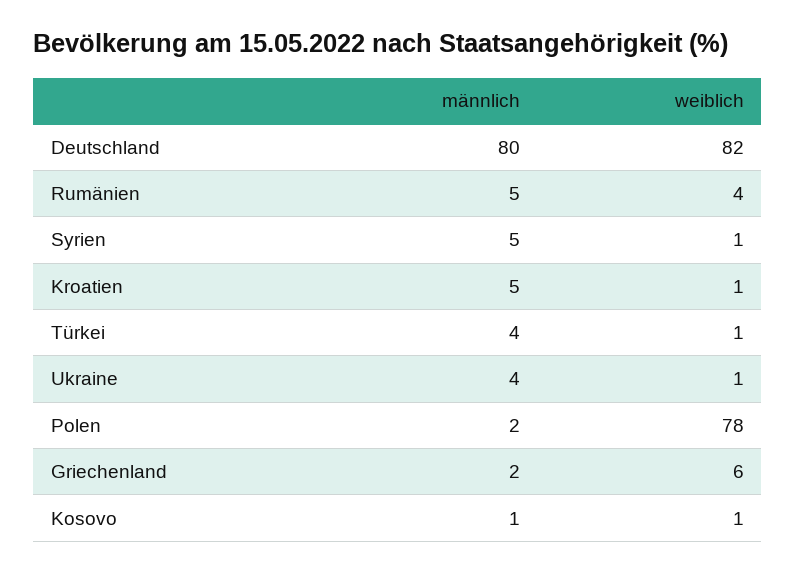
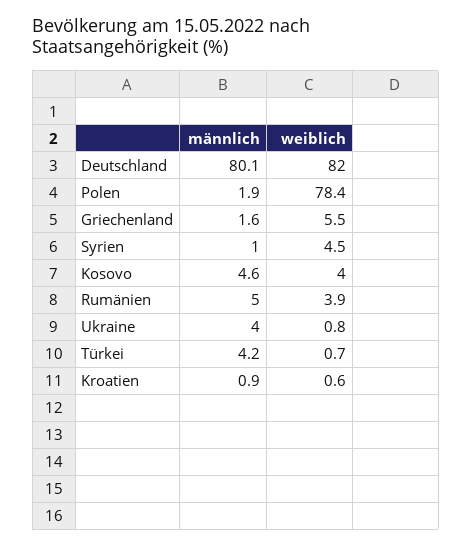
männlich, Syrien: 5 -> 1
weiblich, Syrien: 1 -> 4.5
männlich, Kroatien: 5 -> 0.9
männlich, Kosovo: 1 -> 4.6
weiblich, Kosovo: 1 -> 4

